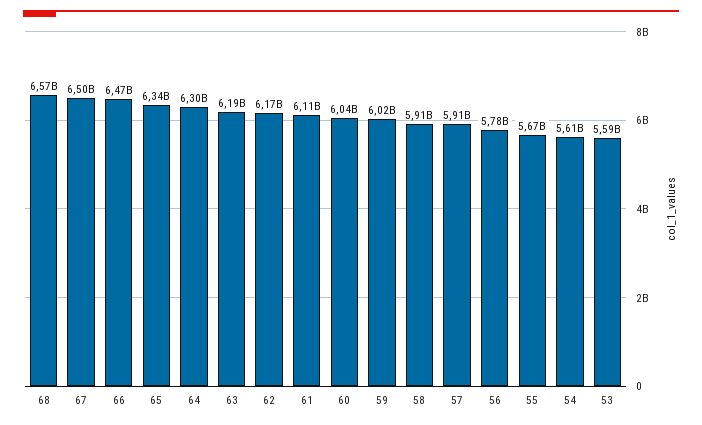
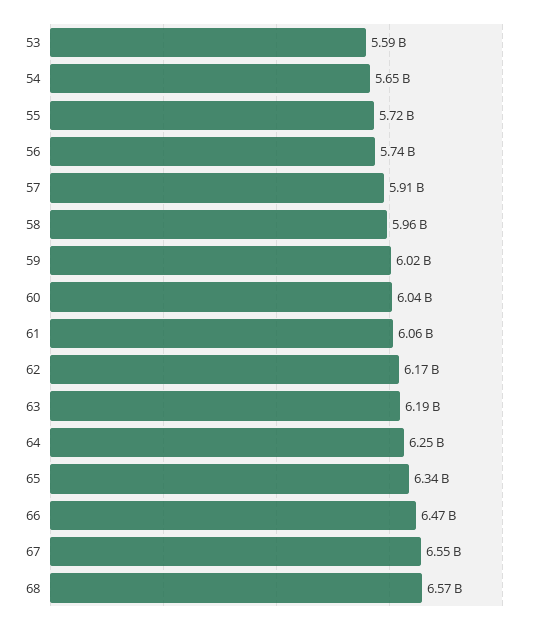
67: 6500000000 -> 6550000000
64: 6300000000 -> 6250000000
61: 6110000000 -> 6060000000
58: 5910000000 -> 5960000000
56: 5780000000 -> 5740000000
55: 5670000000 -> 5720000000
54: 5610000000 -> 5650000000

